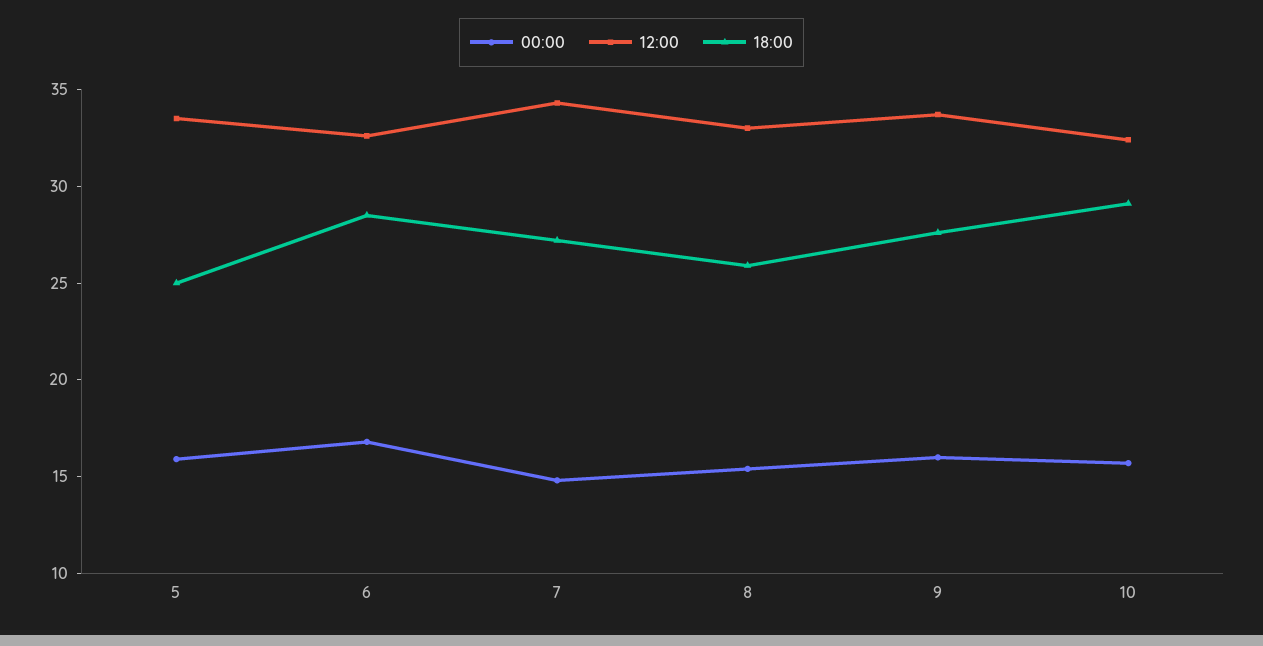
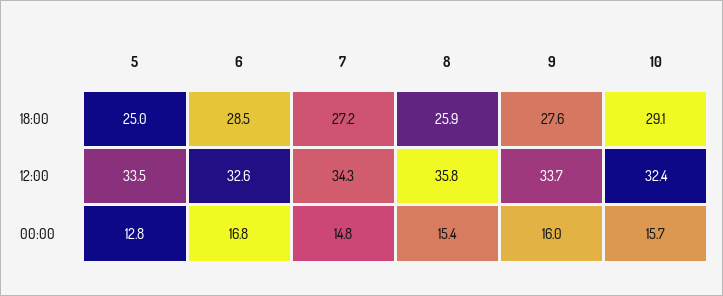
00:00, 5: 16 -> 12.8
12:00, 8: 33 -> 35.8

